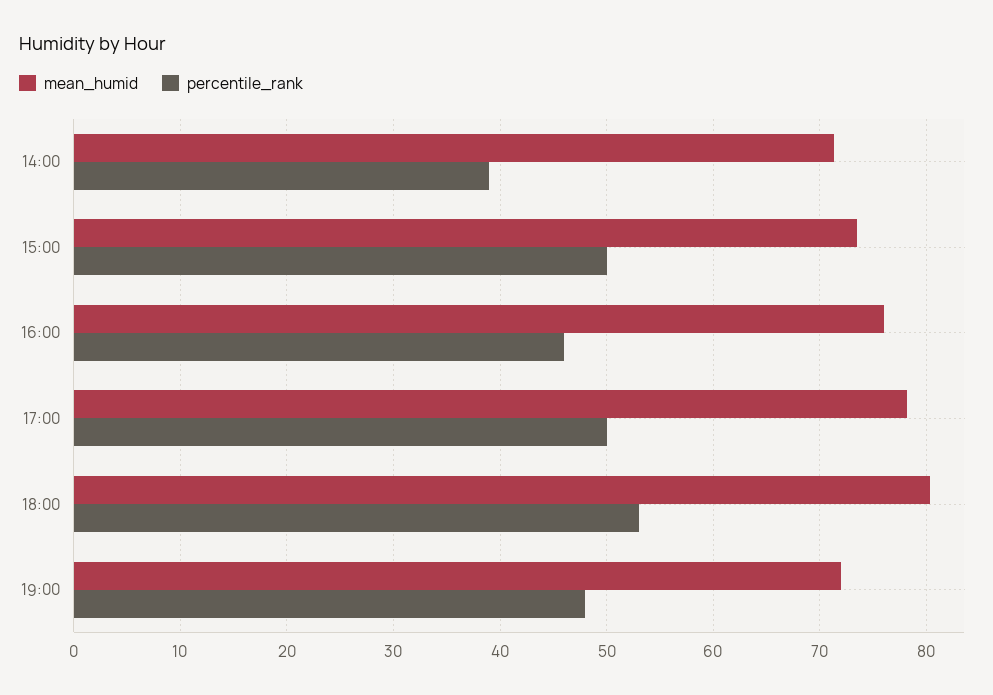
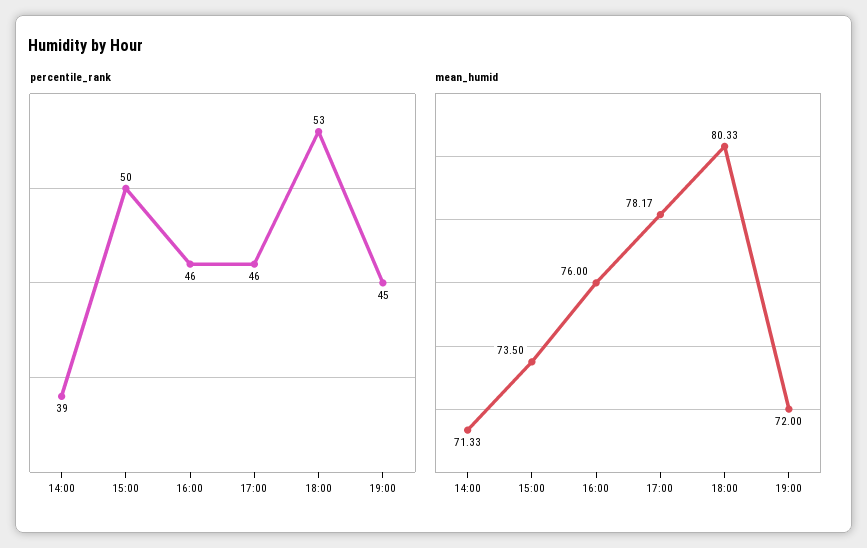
percentile_rank, 17:00: 50 -> 46
percentile_rank, 19:00: 48 -> 45

